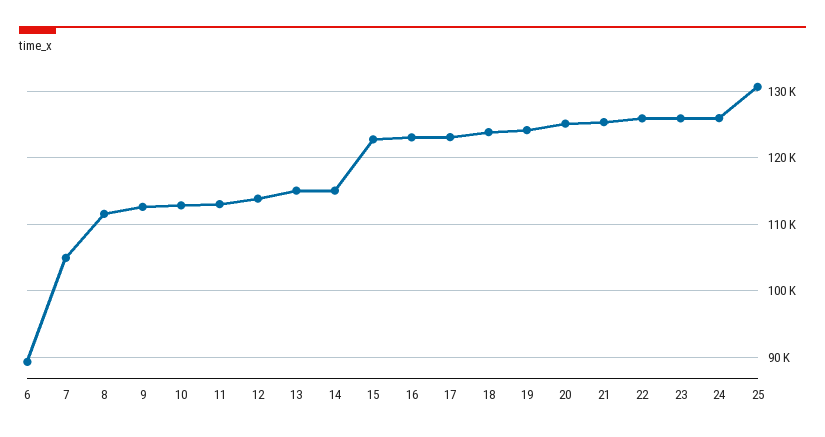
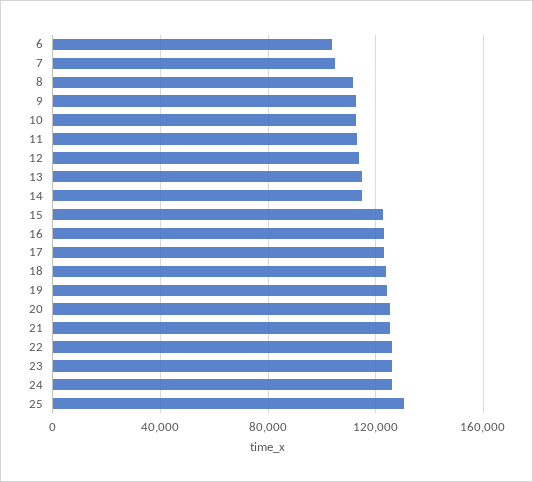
6: 89000 -> 105000

